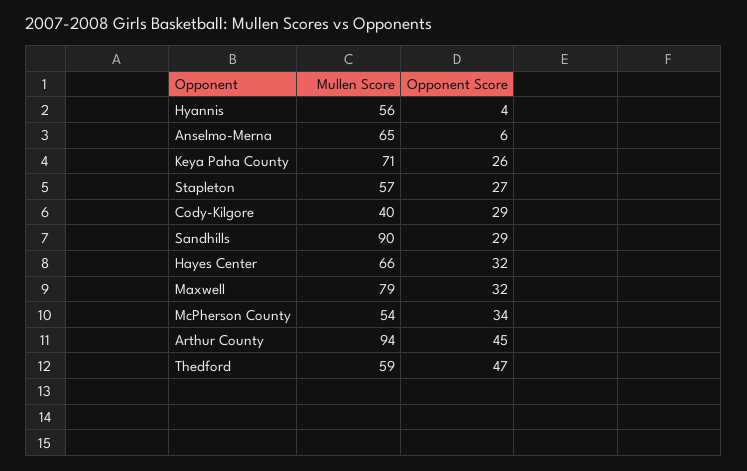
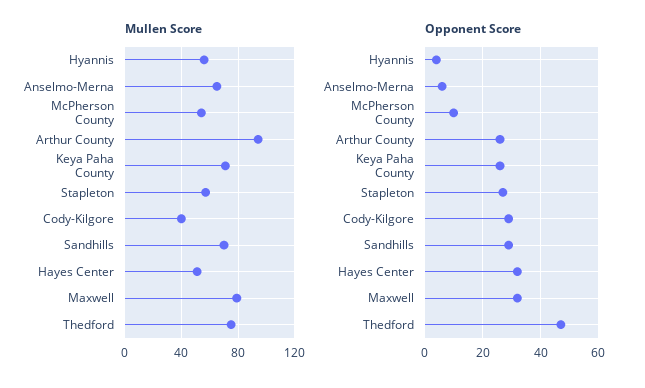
Mullen Score, Sandhills: 90 -> 70
Mullen Score, Hayes Center: 66 -> 50
Opponent Score, McPherson County: 34 -> 10
Opponent Score, Arthur County: 45 -> 25
Mullen Score, Thedford: 59 -> 75

